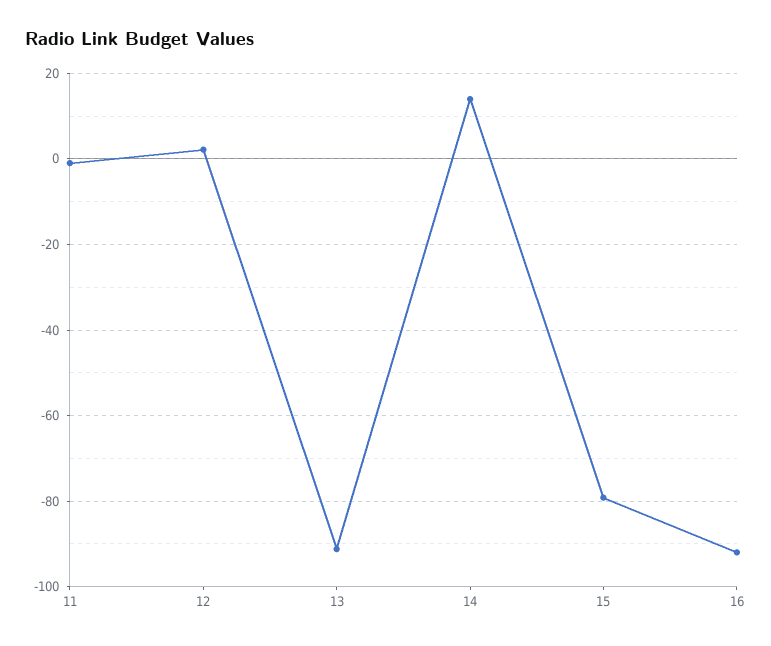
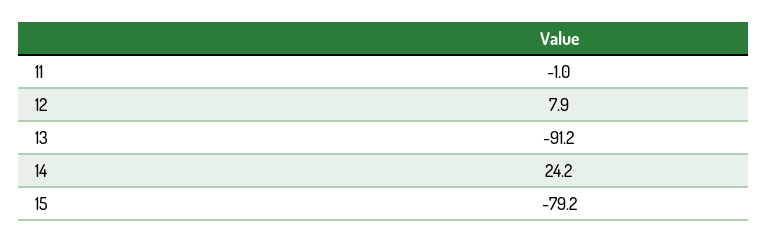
12: 2 -> 7.9
14: 14 -> 24.2
16: -92 -> none

